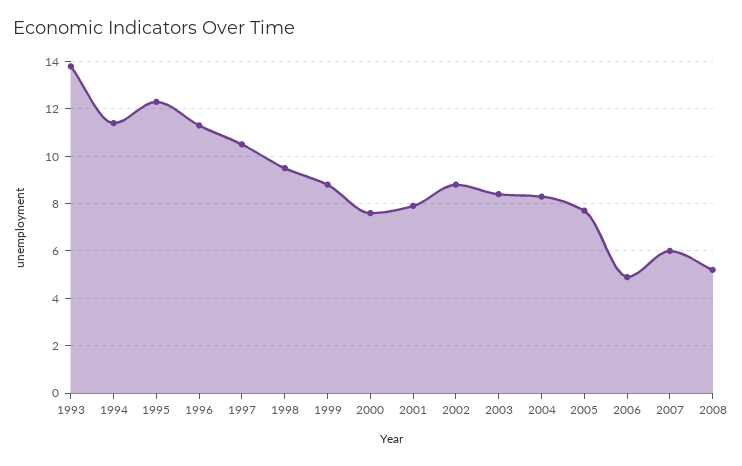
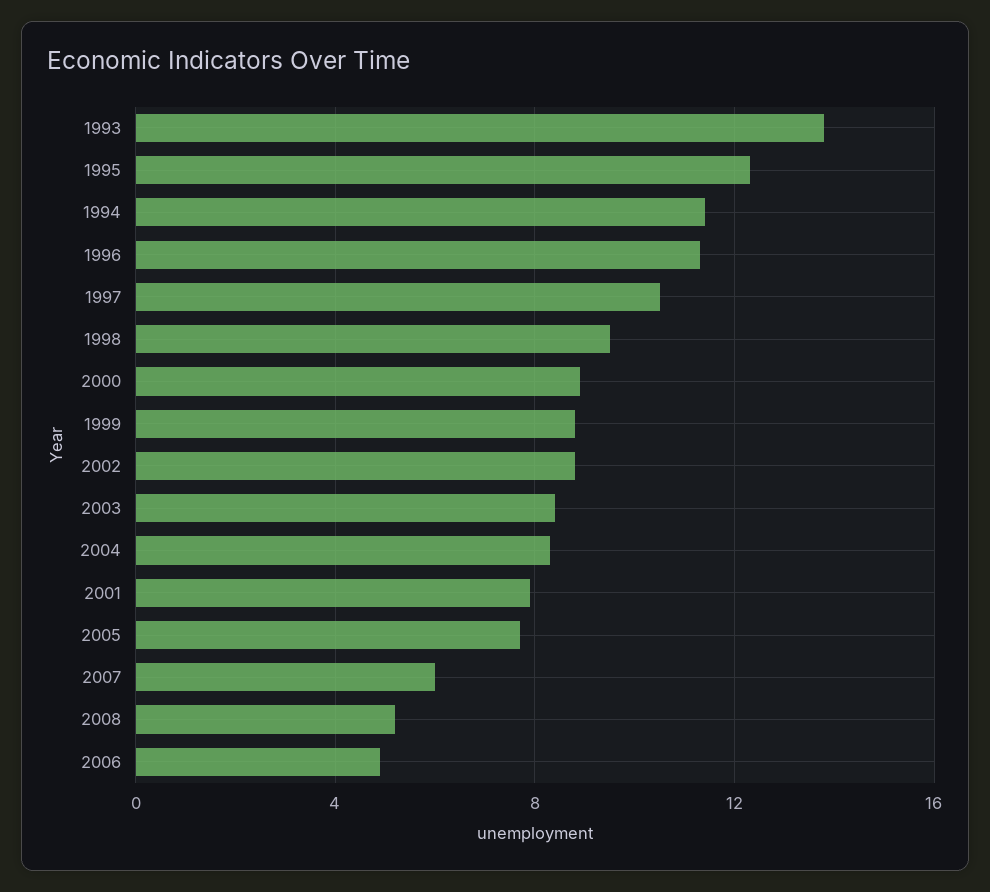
2000: 7.5 -> 9

